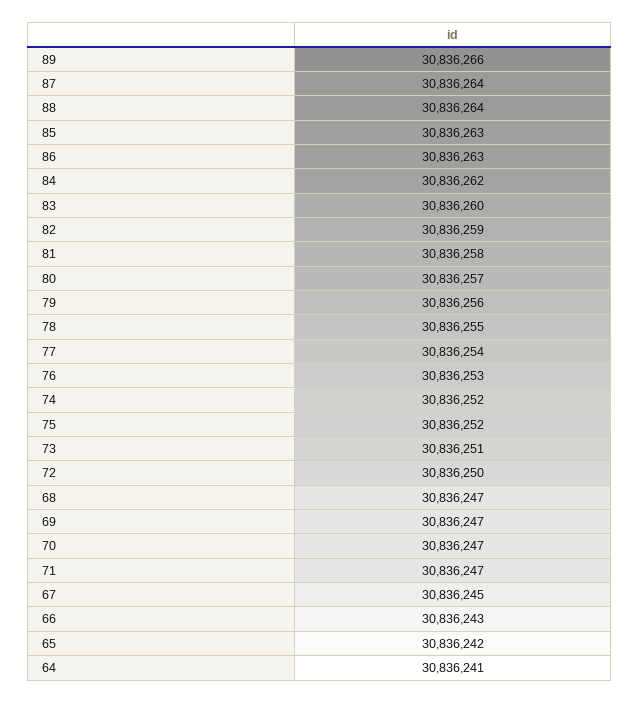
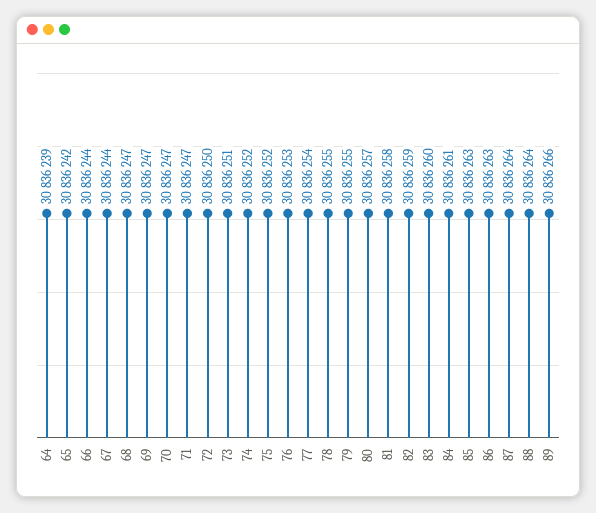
84: 30836262 -> 30836261
79: 30836256 -> 30836255
67: 30836245 -> 30836244
66: 30836243 -> 30836244
64: 30836241 -> 30836239

